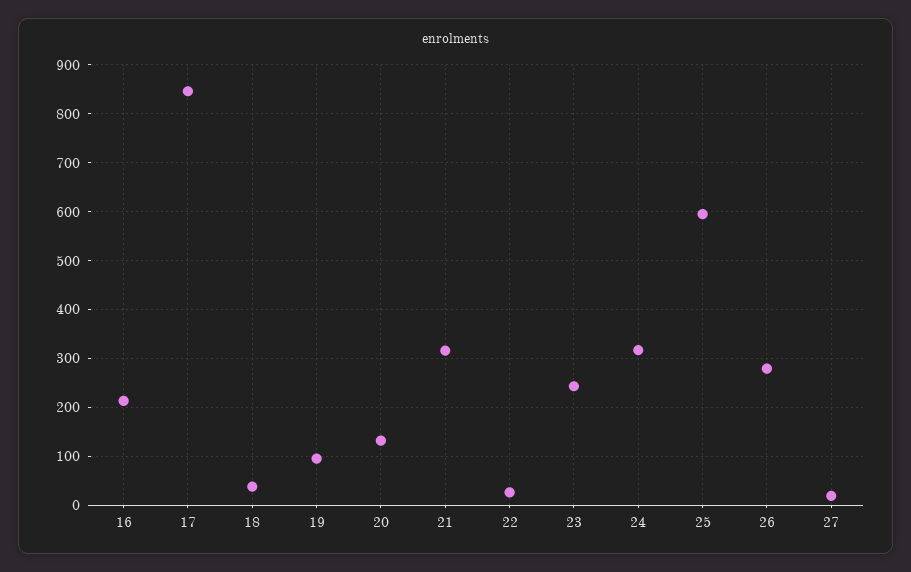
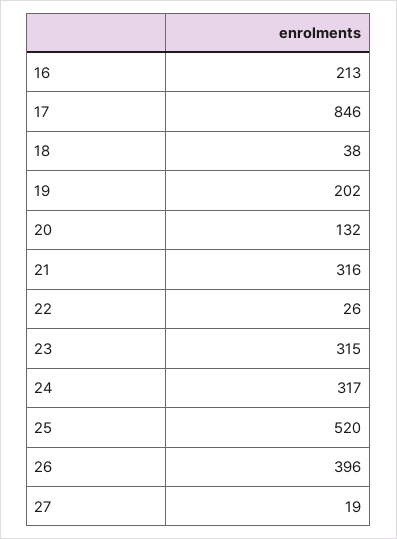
19: 100 -> 202
23: 240 -> 315
25: 600 -> 520
26: 280 -> 396

